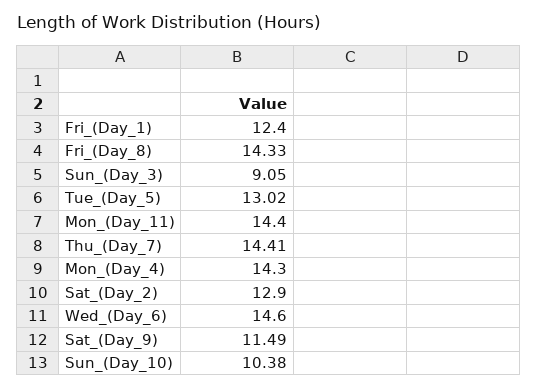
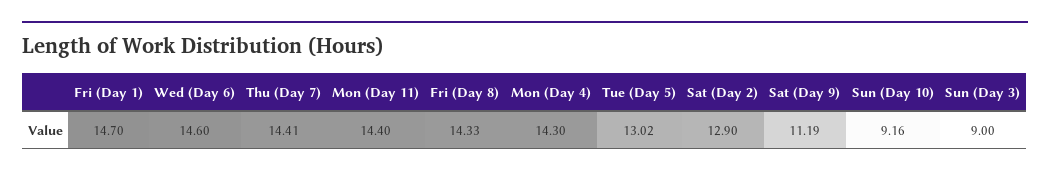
Fri_(Day_1): 12.4 -> 14.7
Sun_(Day_3): 9.05 -> 9
Sat_(Day_9): 11.49 -> 11.19
Sun_(Day_10): 10.38 -> 9.16

